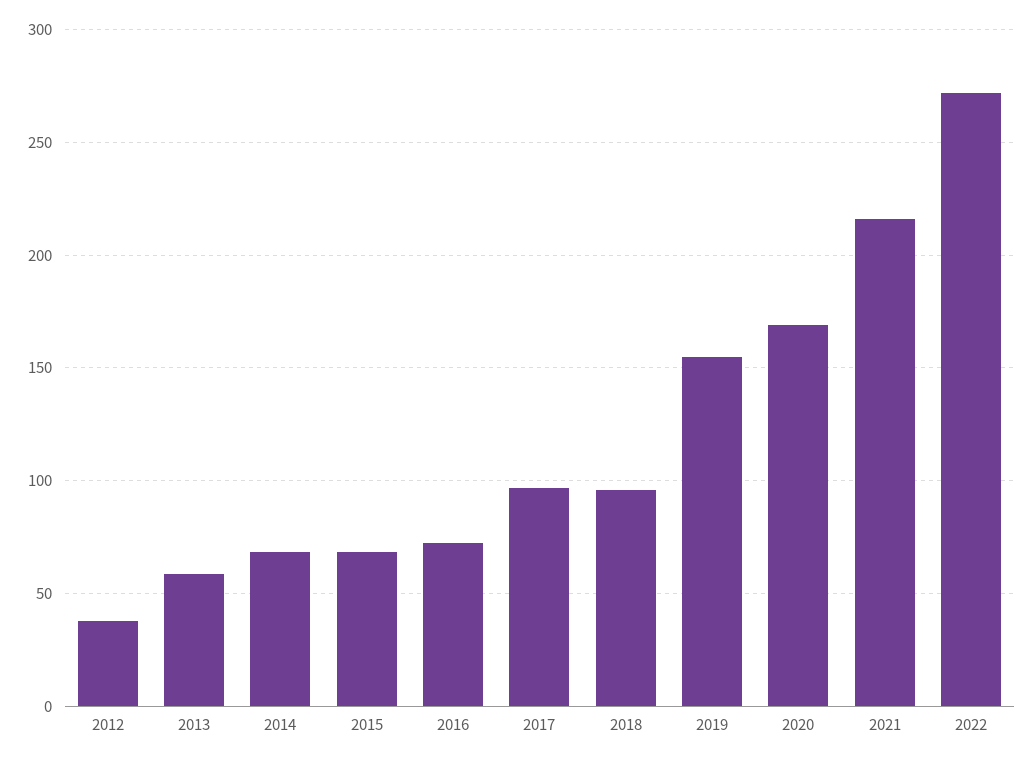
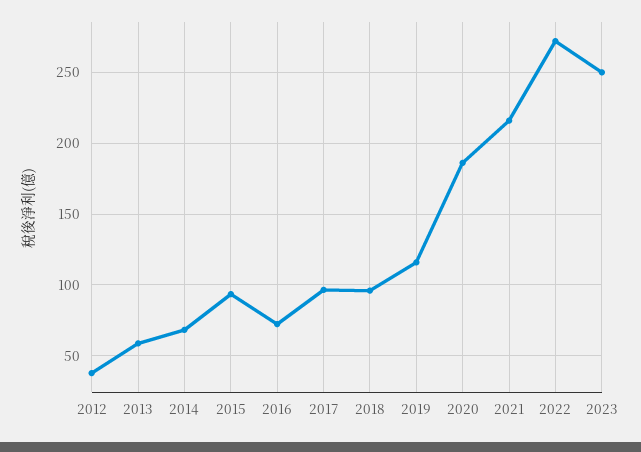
2015: 70 -> 95
2019: 155 -> 115
2020: 170 -> 185
2023: none -> 250

